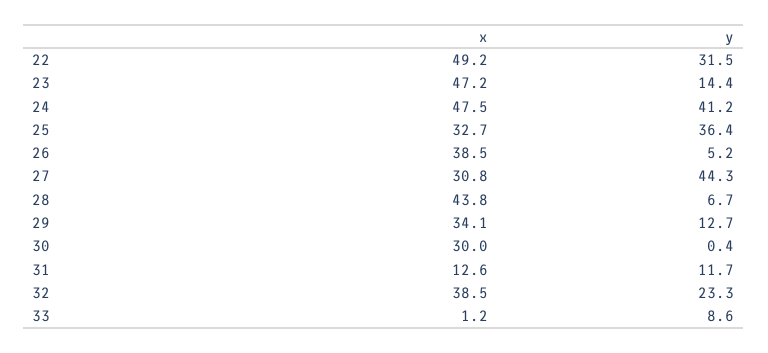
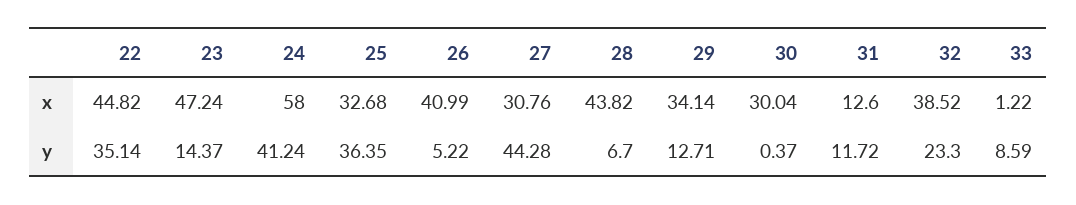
x, 22: 49.2 -> 44.82
y, 22: 31.5 -> 35.14
x, 24: 47.5 -> 58
x, 26: 38.5 -> 40.99

